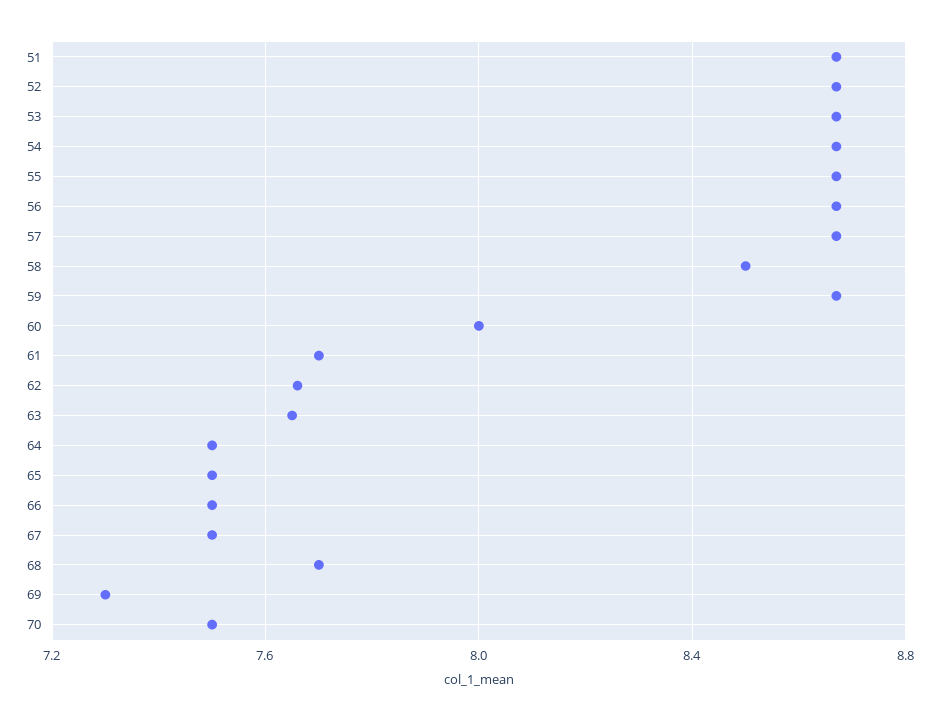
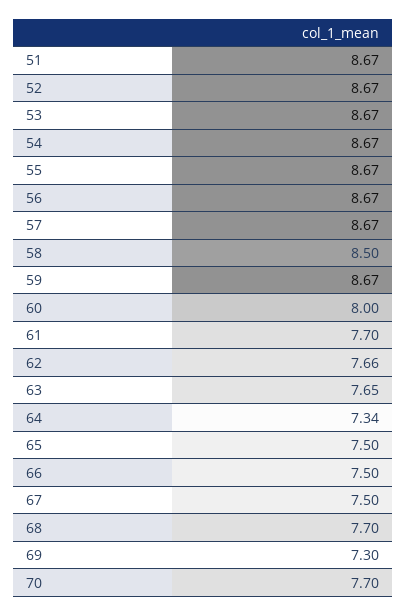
64: 7.5 -> 7.34
70: 7.5 -> 7.7

